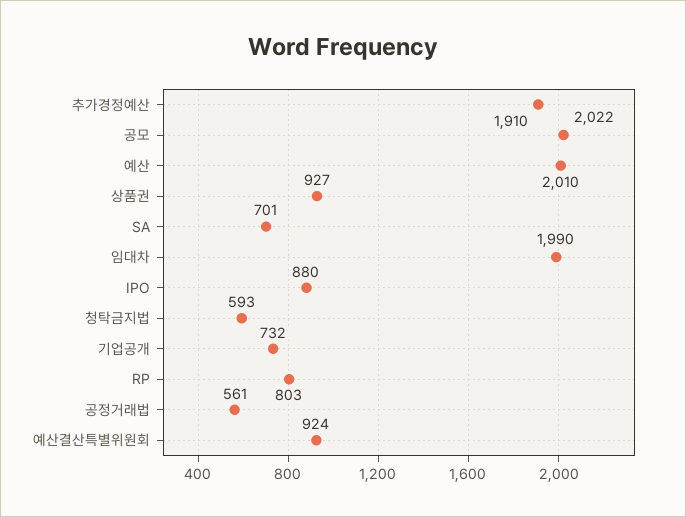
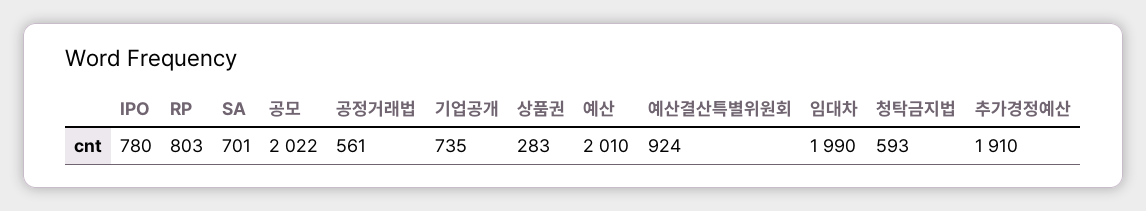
상품권: 927 -> 283
IPO: 880 -> 780
기업공개: 732 -> 735

